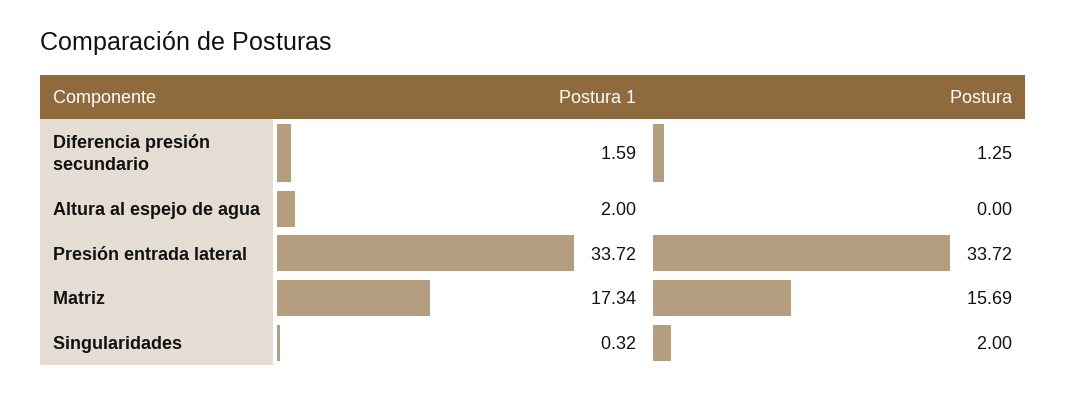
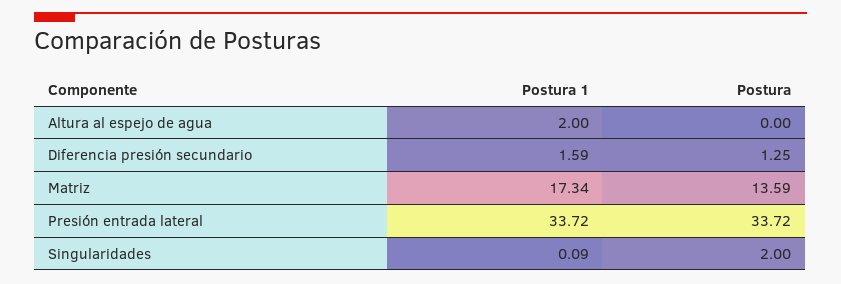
Postura, Matriz: 15.69 -> 13.59
Postura 1, Singularidades: 0.32 -> 0.09

